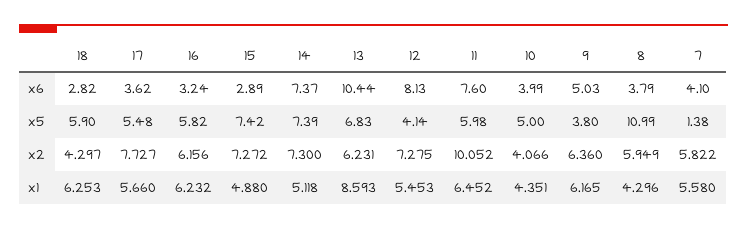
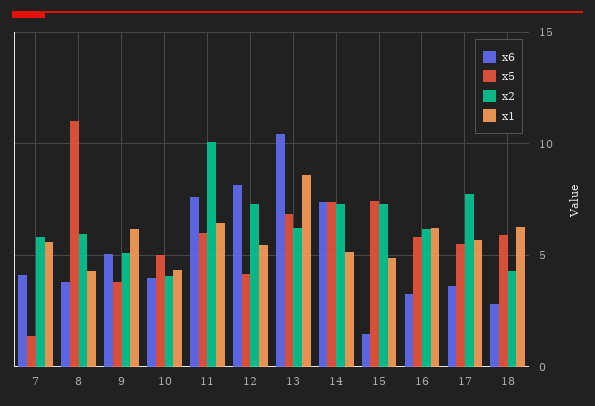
x6, 15: 2.89 -> 1.5
x2, 9: 6.36 -> 5

